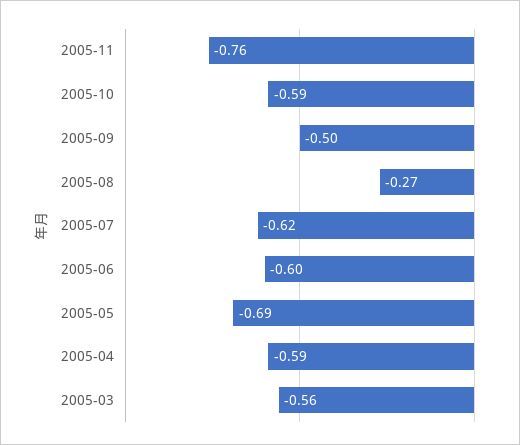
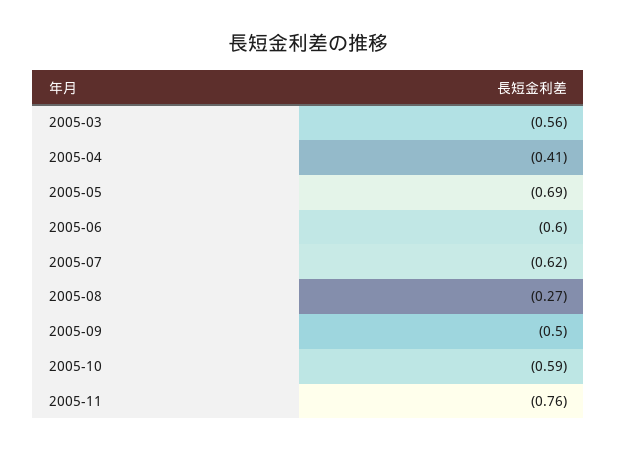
2005-04: -0.59 -> -0.41

